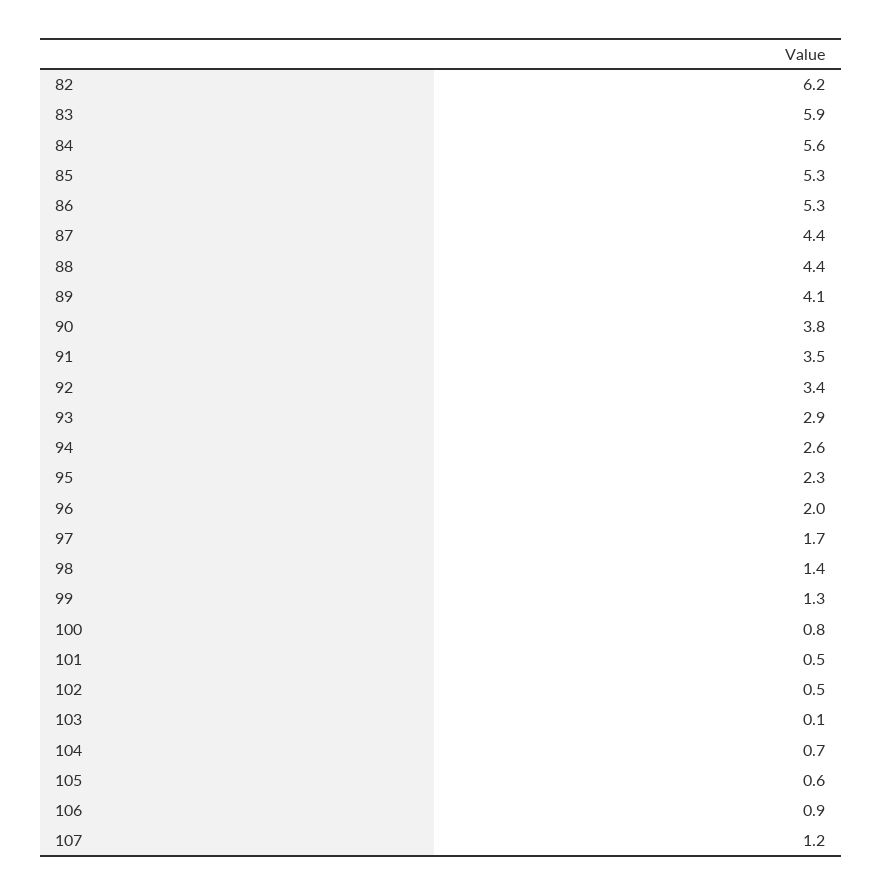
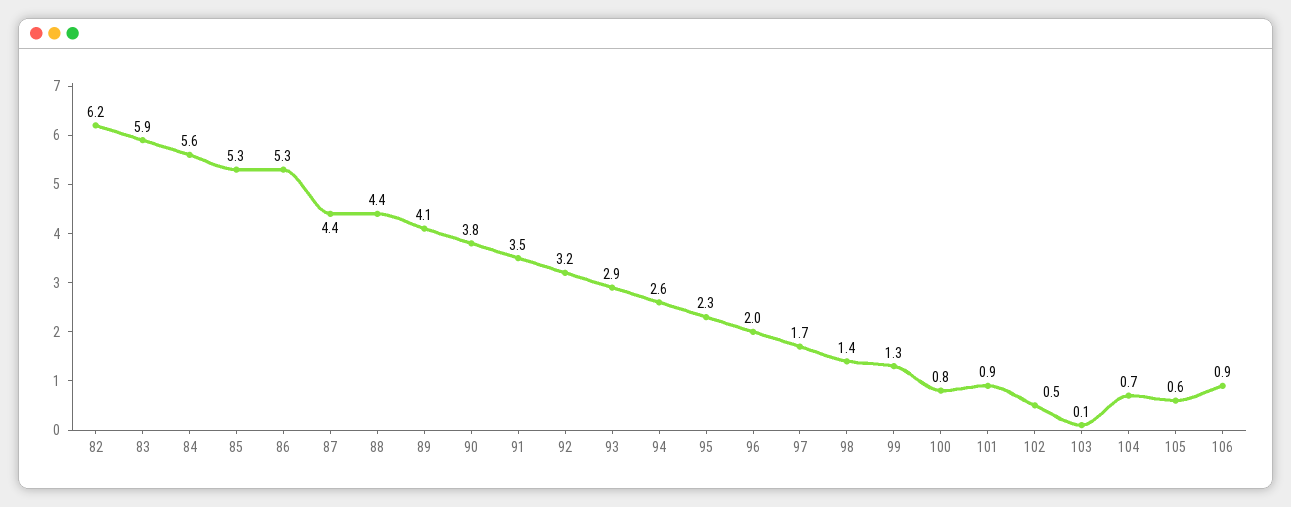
92: 3.4 -> 3.2
101: 0.5 -> 0.9
107: 1.2 -> none

